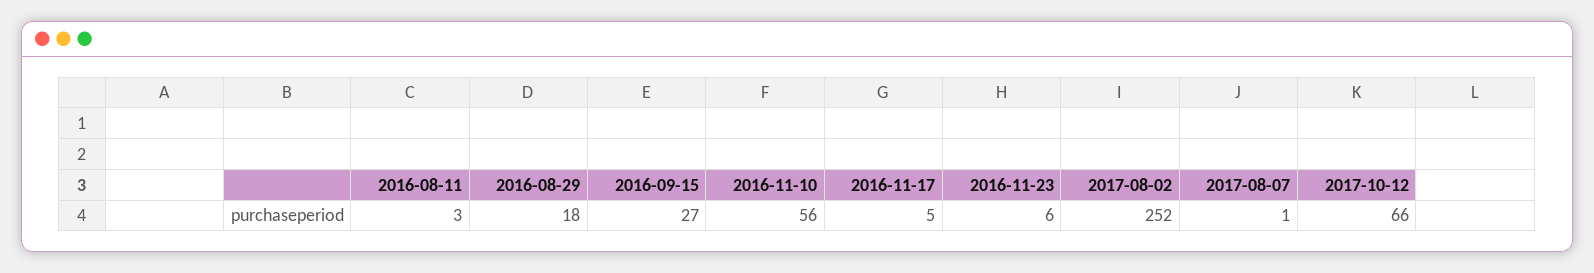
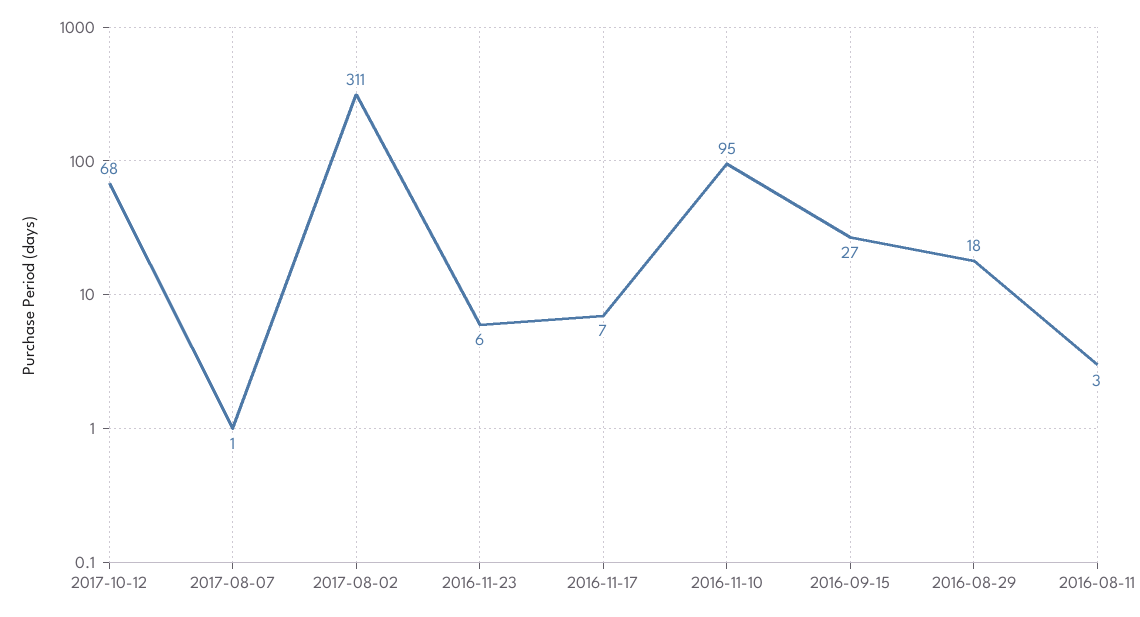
2016-11-10: 56 -> 95
2016-11-17: 5 -> 7
2017-08-02: 252 -> 311
2017-10-12: 66 -> 68

